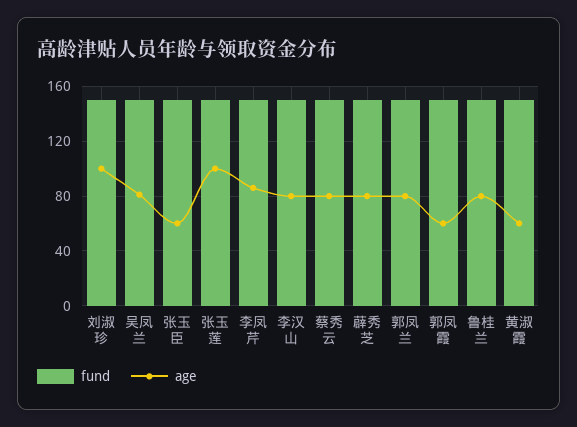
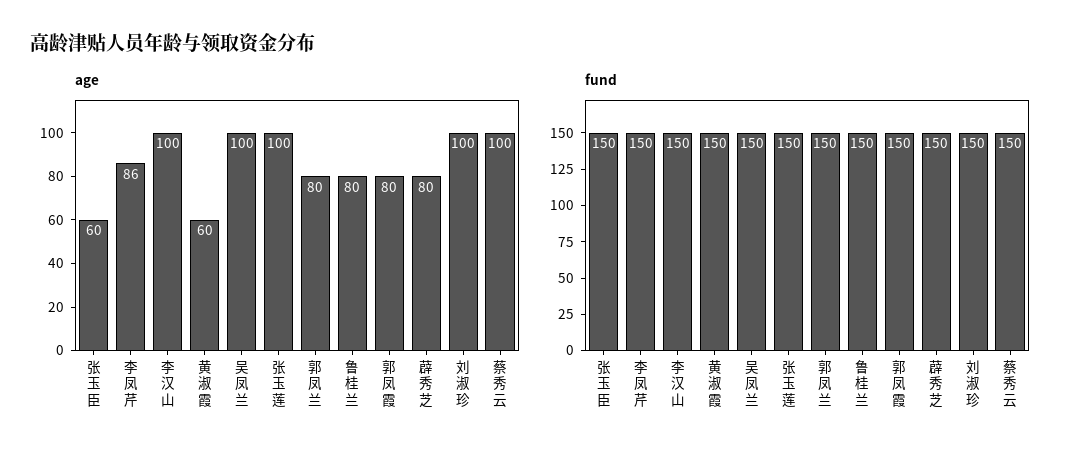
age, 吴凤兰: 80 -> 100
age, 李汉山: 80 -> 100
age, 蔡秀云: 80 -> 100
age, 郭凤霞: 60 -> 80

